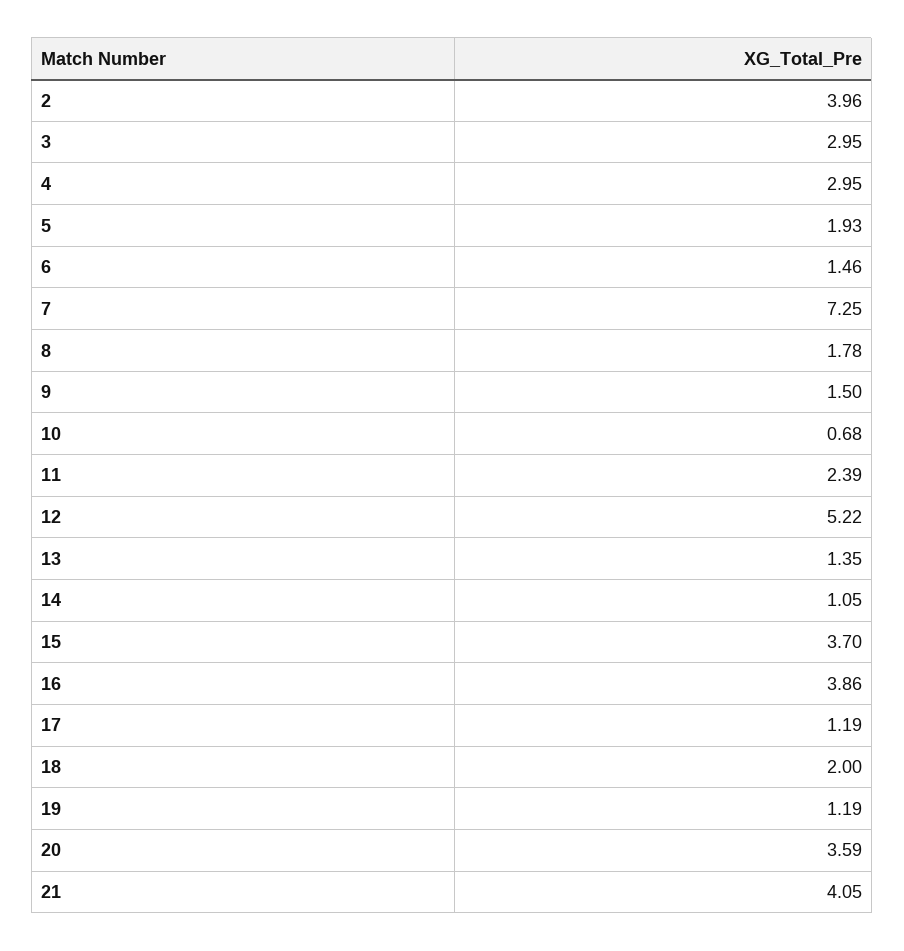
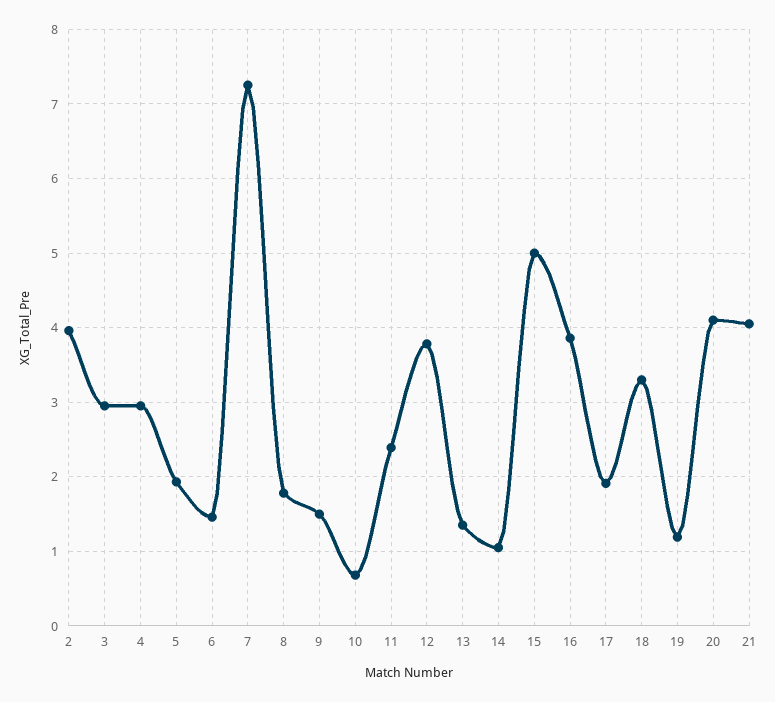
12: 5.22 -> 3.8
15: 3.7 -> 5
17: 1.19 -> 1.9
18: 2 -> 3.3
20: 3.59 -> 4.1

